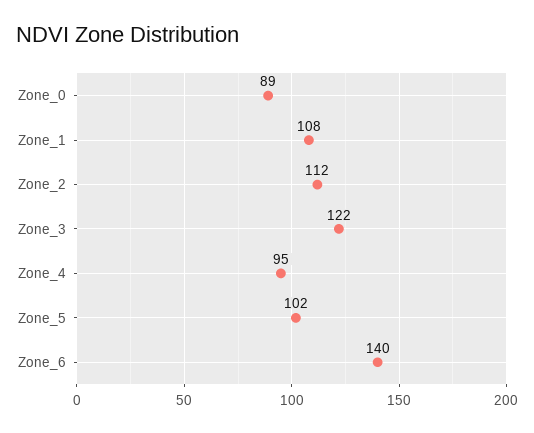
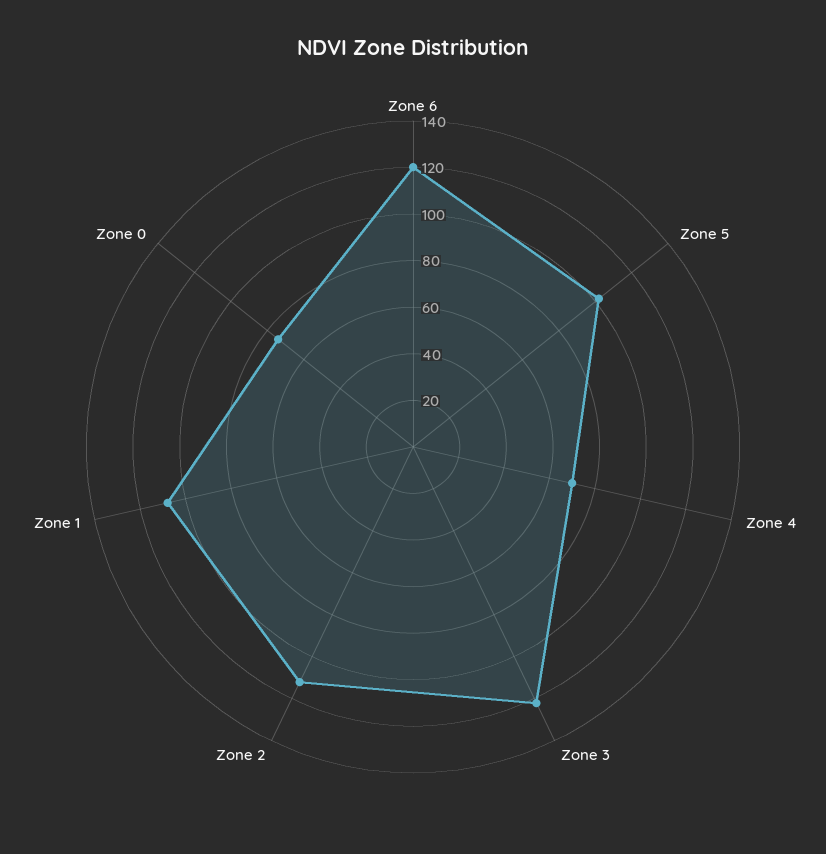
Zone_0: 89 -> 75
Zone_4: 95 -> 70
Zone_6: 140 -> 120

